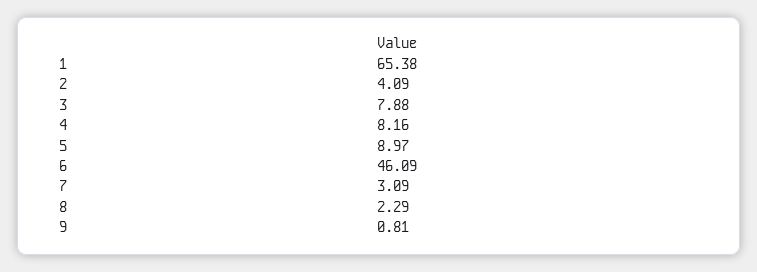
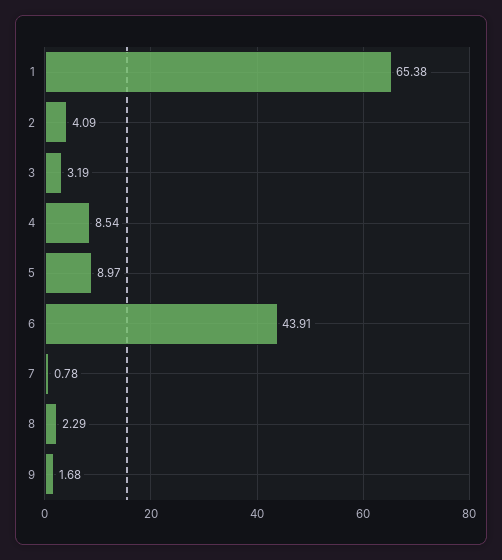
3: 7.88 -> 3.19
4: 8.16 -> 8.54
6: 46.09 -> 43.91
7: 3.09 -> 0.78
9: 0.81 -> 1.68

